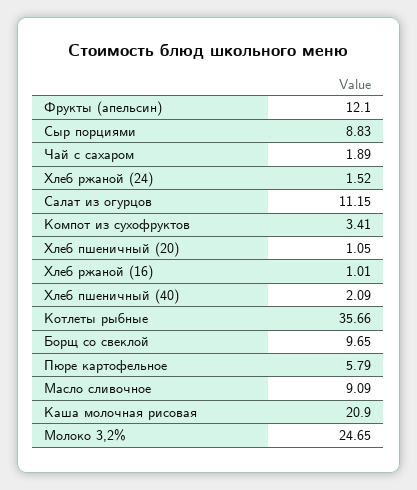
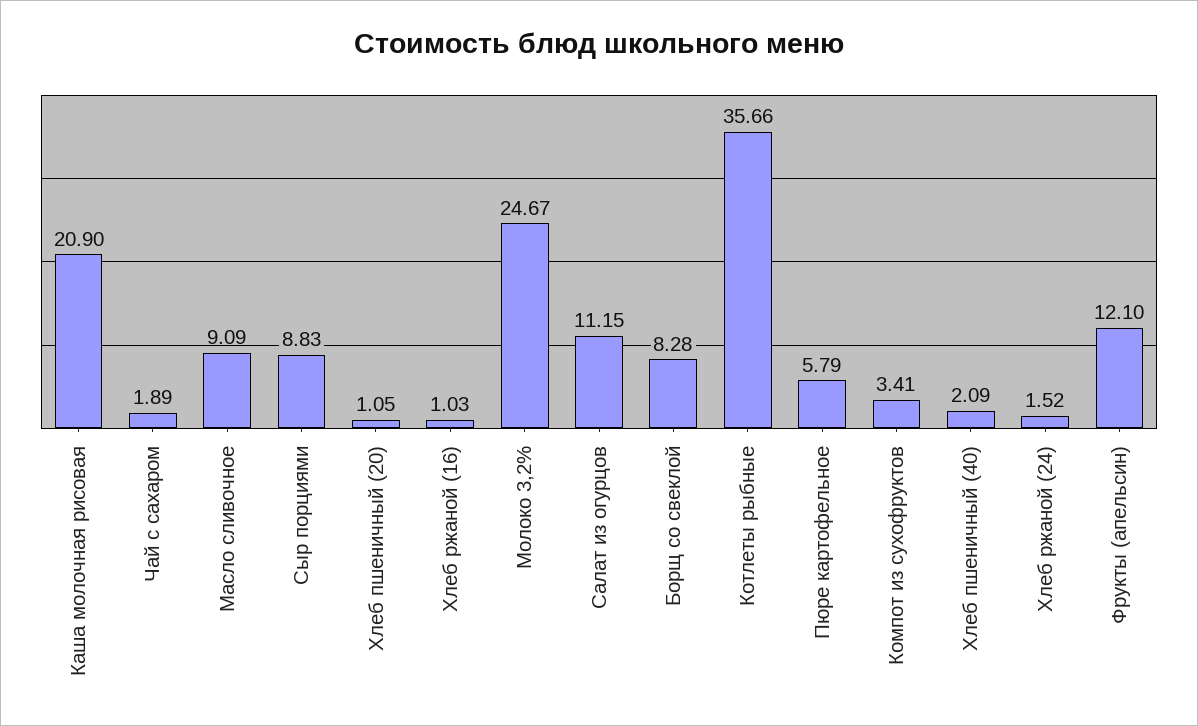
Хлеб ржаной (16): 1.01 -> 1.03
Борщ со свеклой: 9.65 -> 8.28
Молоко 3,2%: 24.65 -> 24.67

